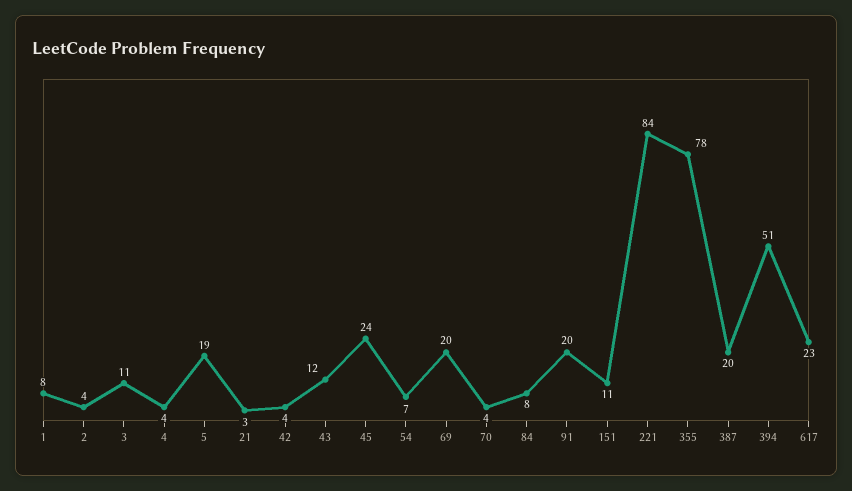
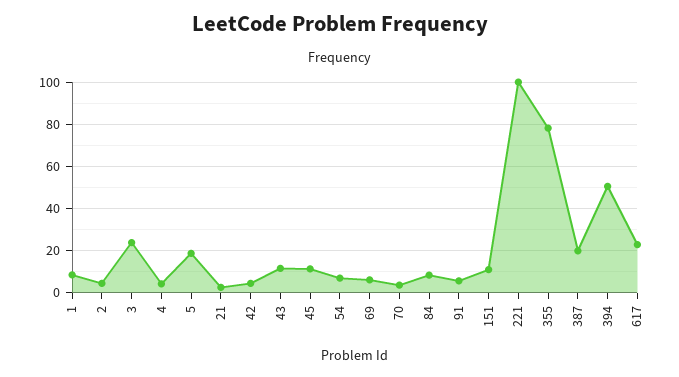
3: 11 -> 25
45: 24 -> 10
69: 20 -> 5
91: 20 -> 5
221: 84 -> 100

